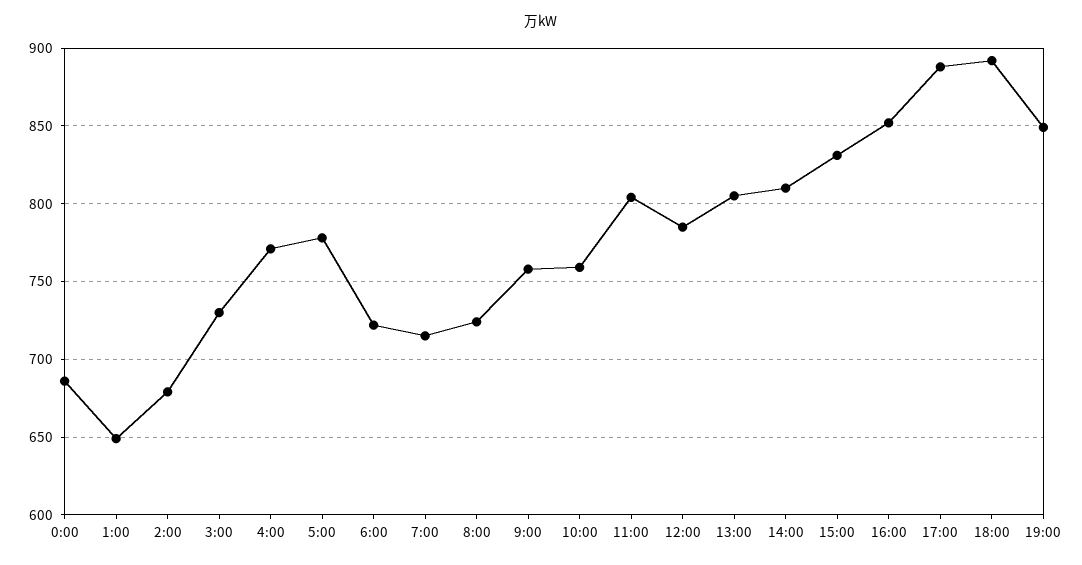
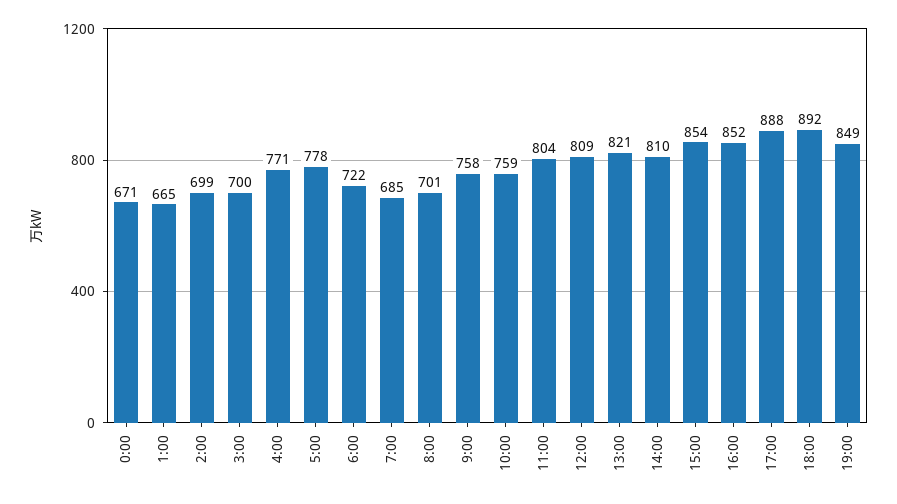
0:00: 685 -> 671
1:00: 650 -> 665
2:00: 680 -> 699
3:00: 730 -> 700
7:00: 715 -> 685
8:00: 725 -> 701
12:00: 785 -> 809
13:00: 805 -> 821
15:00: 830 -> 854

